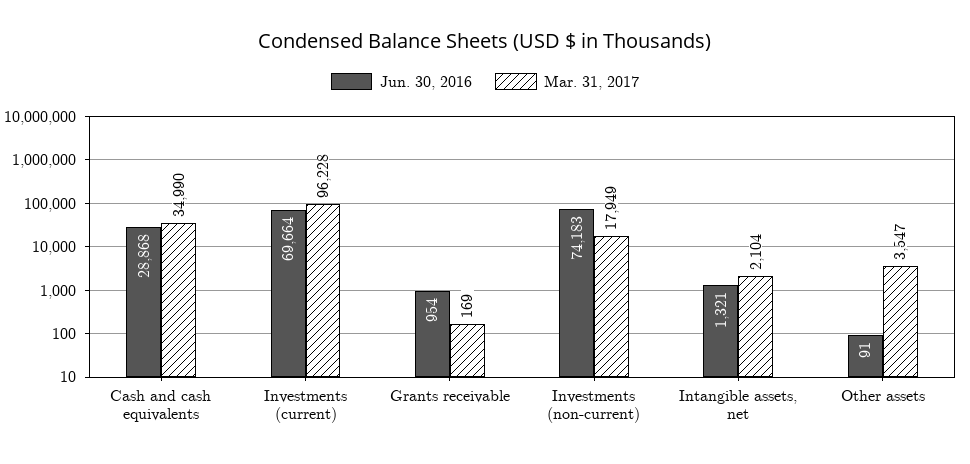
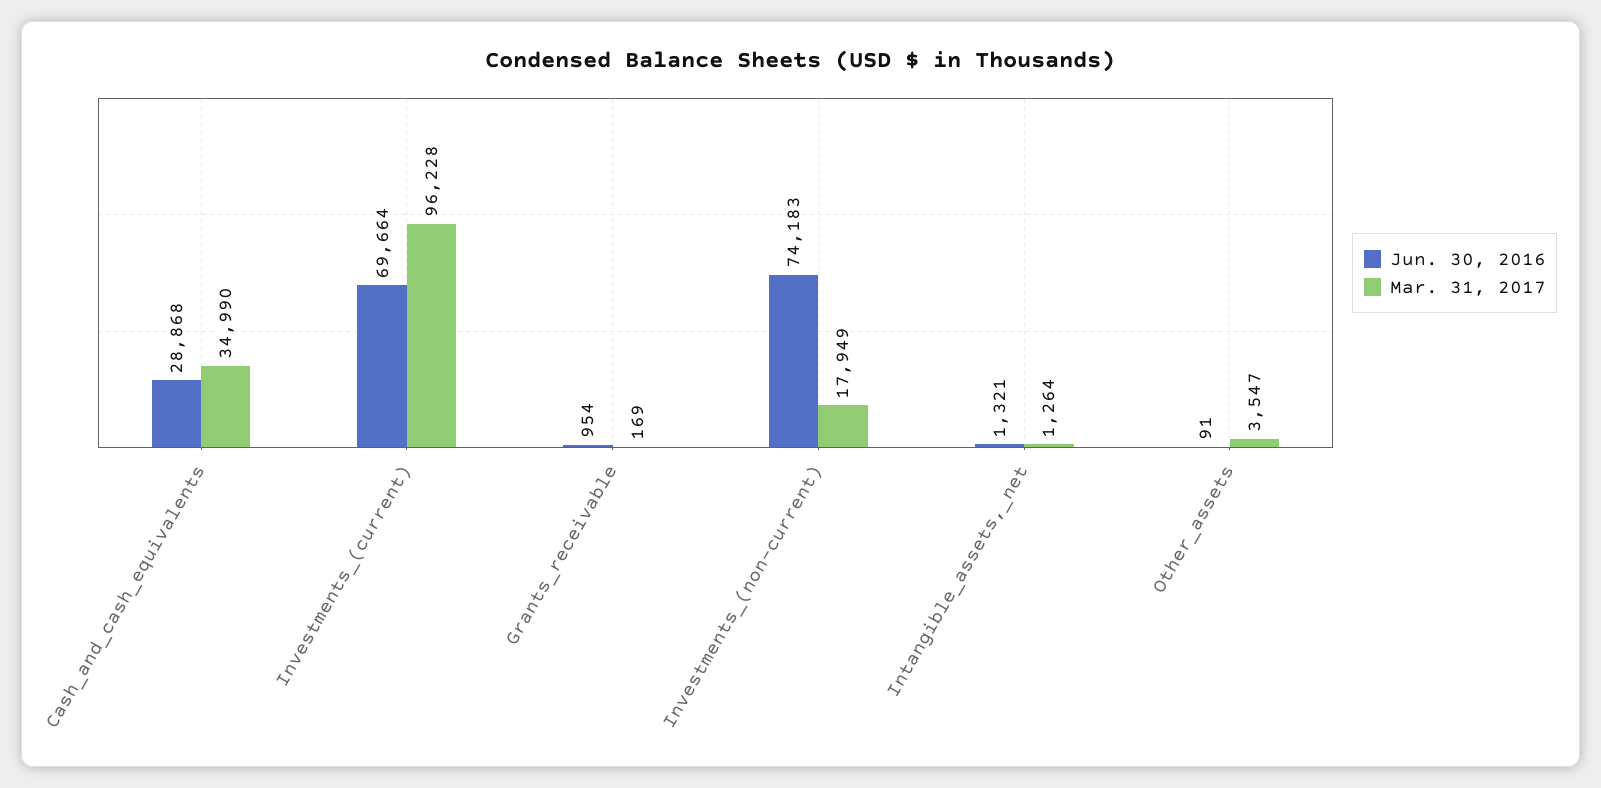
Mar. 31, 2017, Intangible assets, net: 2104 -> 1264

